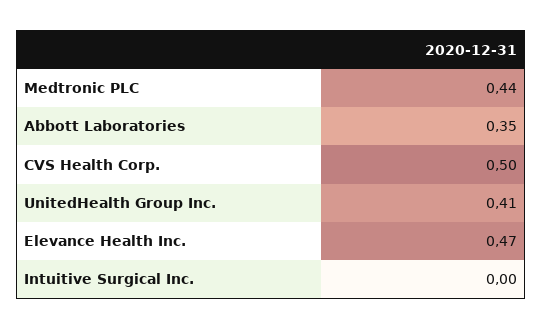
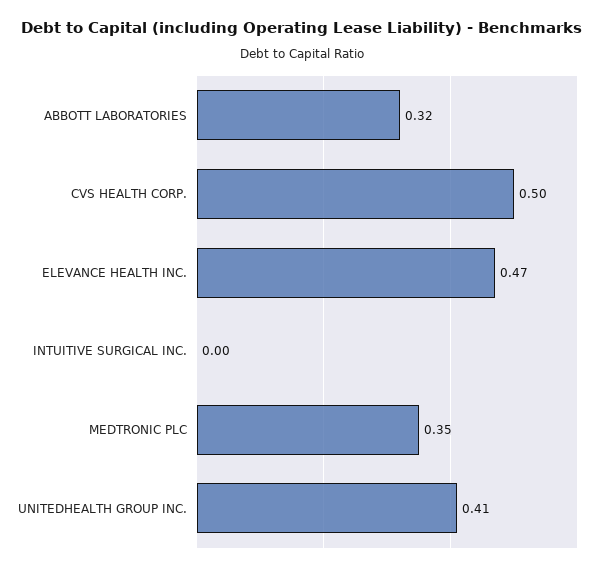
Medtronic PLC: 0.44 -> 0.35
Abbott Laboratories: 0.35 -> 0.32

